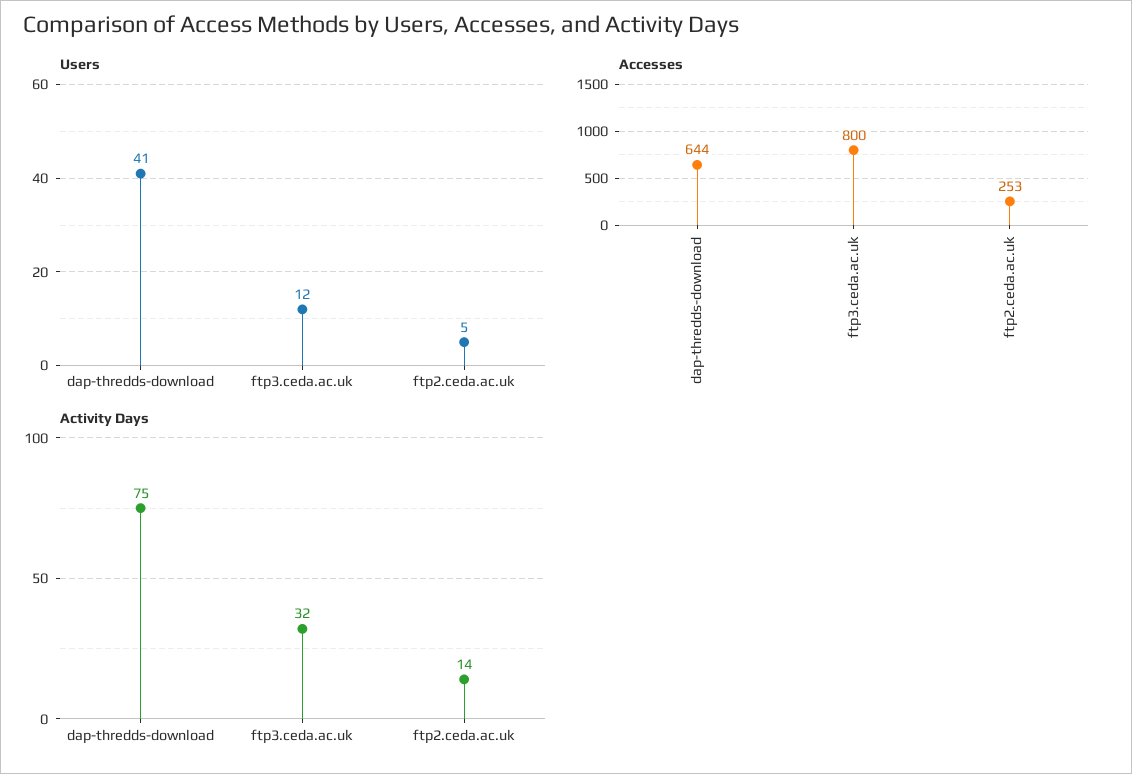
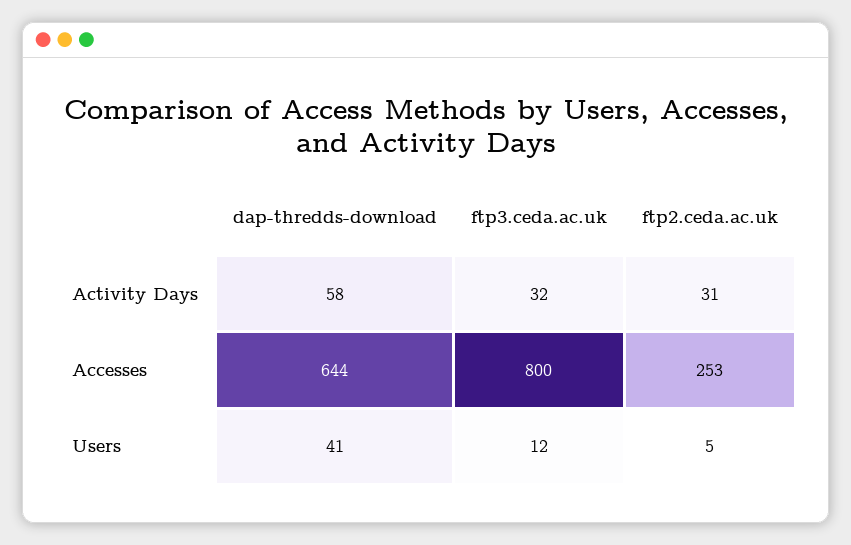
Activity Days, dap-thredds-download: 75 -> 58
Activity Days, ftp2.ceda.ac.uk: 14 -> 31

